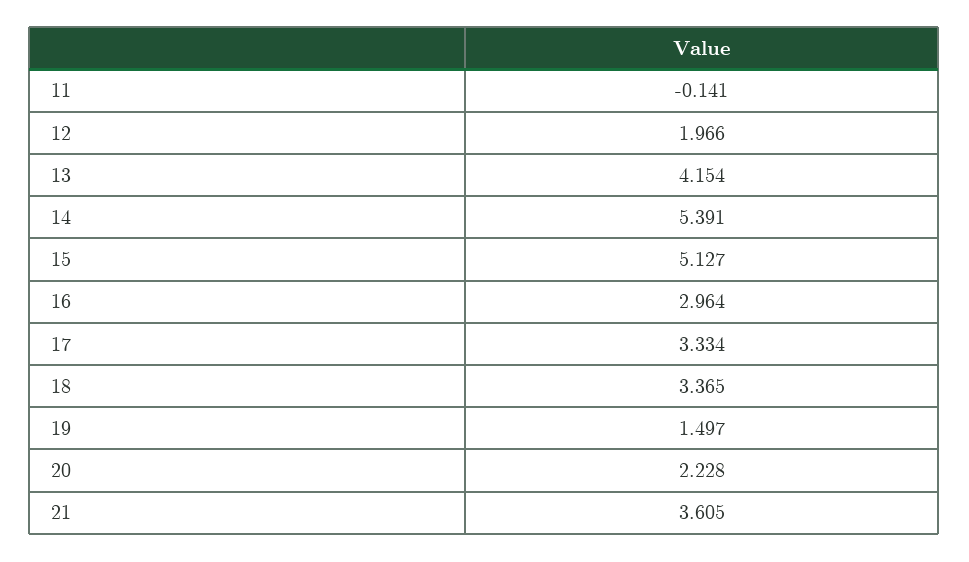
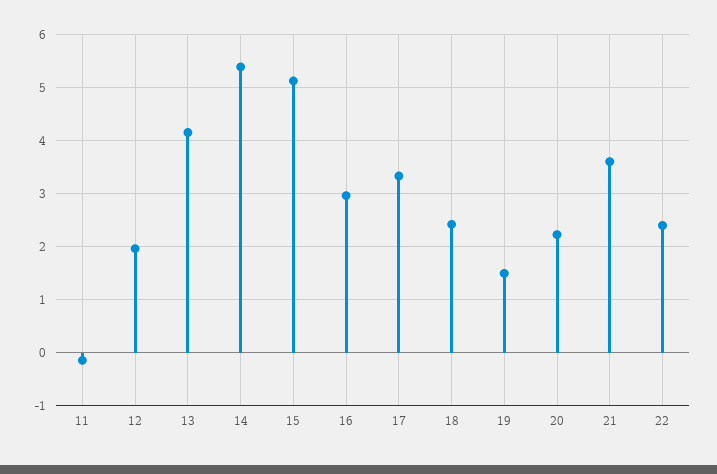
18: 3.365 -> 2.4
22: none -> 2.4

